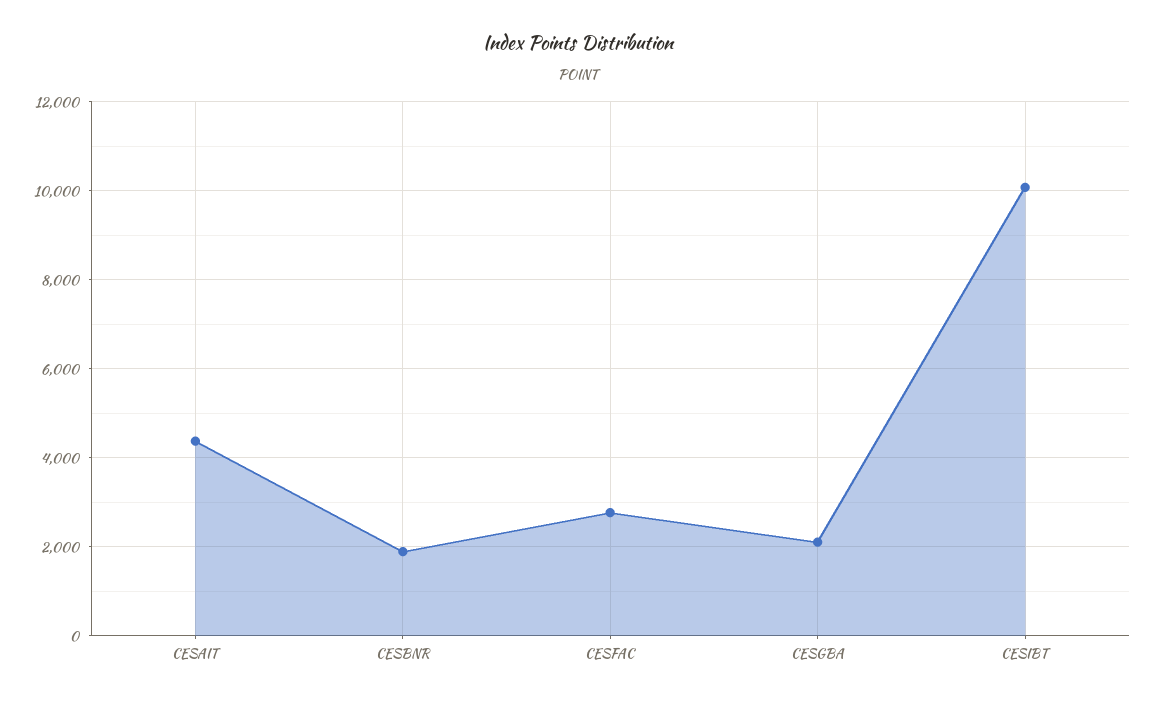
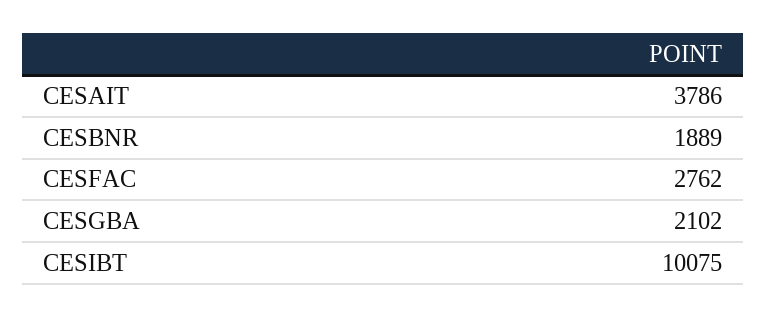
CESAIT: 4400 -> 3786

